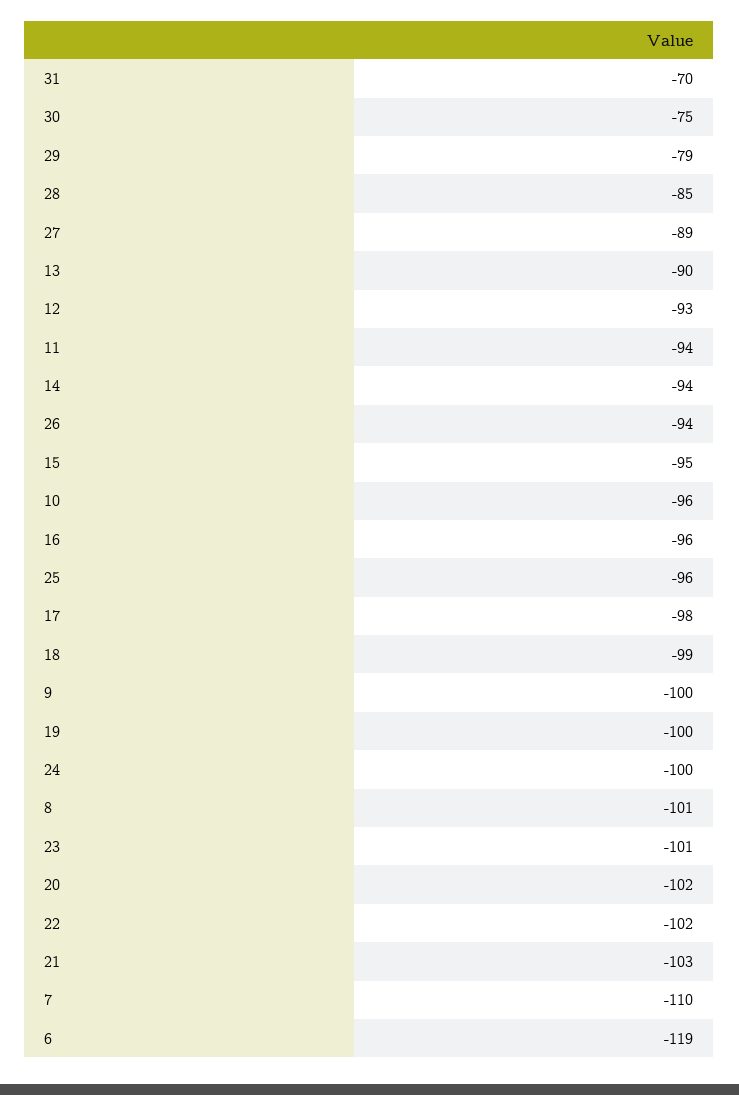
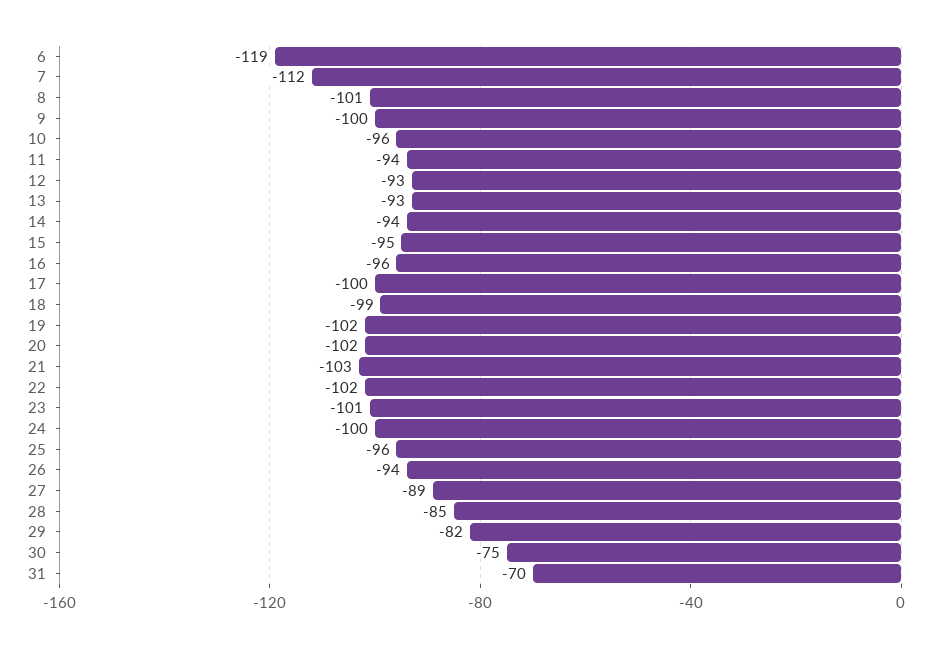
29: -79 -> -82
13: -90 -> -93
17: -98 -> -100
19: -100 -> -102
7: -110 -> -112

